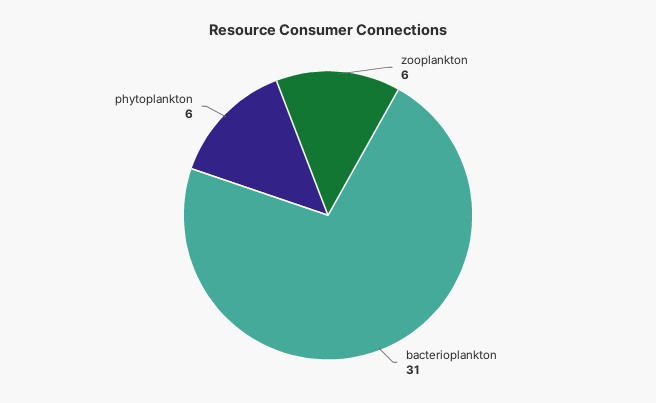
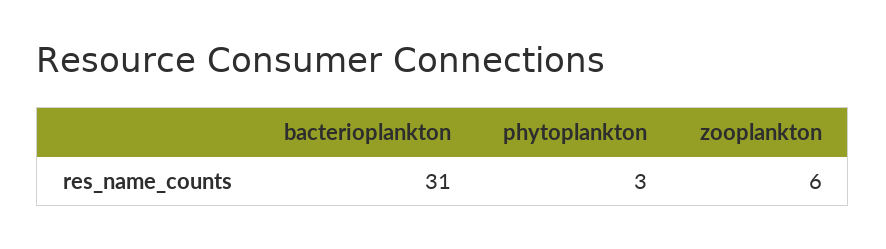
phytoplankton: 6 -> 3

